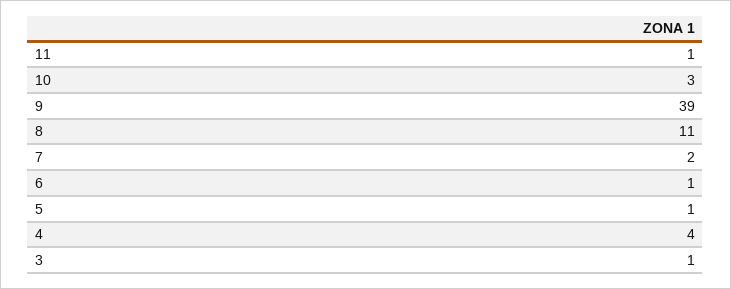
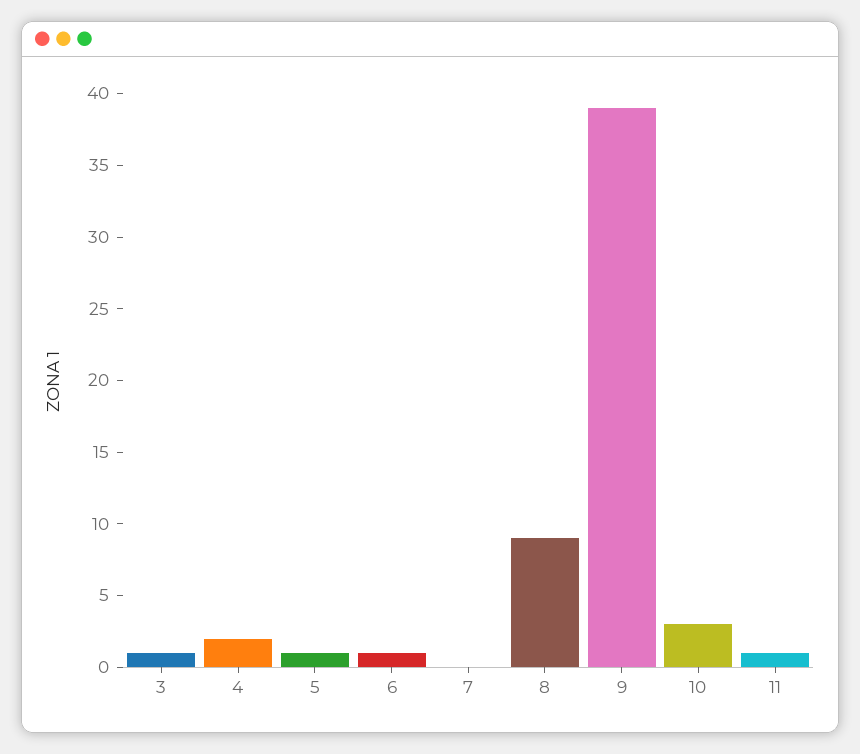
8: 11 -> 9
7: 2 -> 0
4: 4 -> 2

